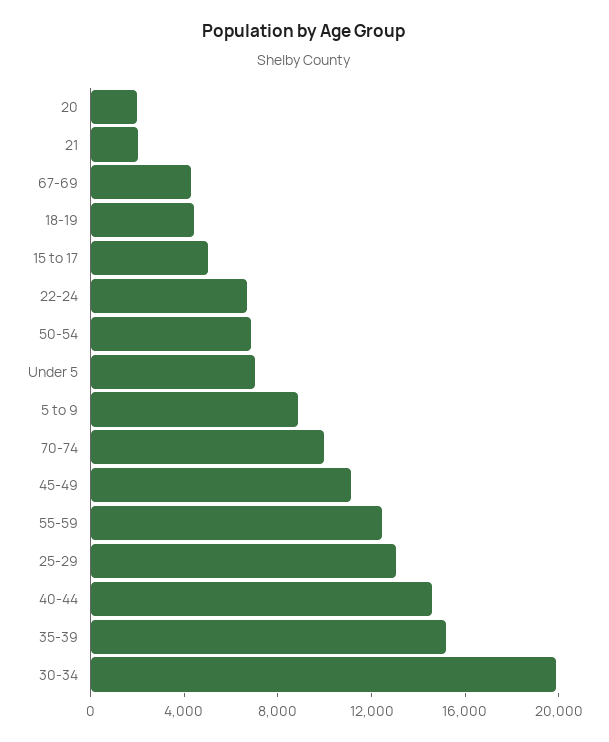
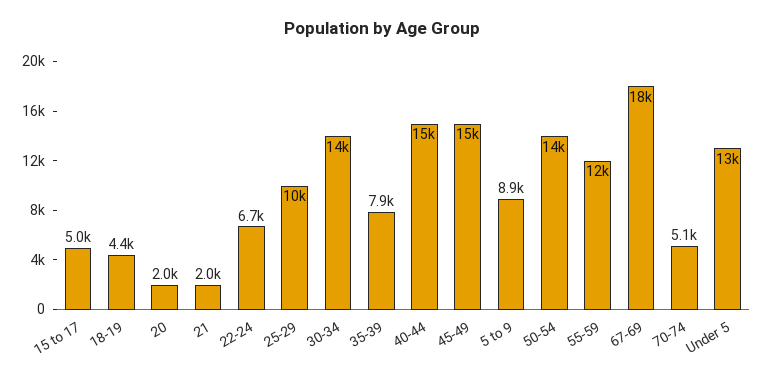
67-69: 4000 -> 18000
50-54: 7000 -> 14000
Under 5: 7000 -> 13000
70-74: 10000 -> 5100
45-49: 11000 -> 15000
25-29: 13000 -> 10000
35-39: 15000 -> 7900
30-34: 20000 -> 14000

